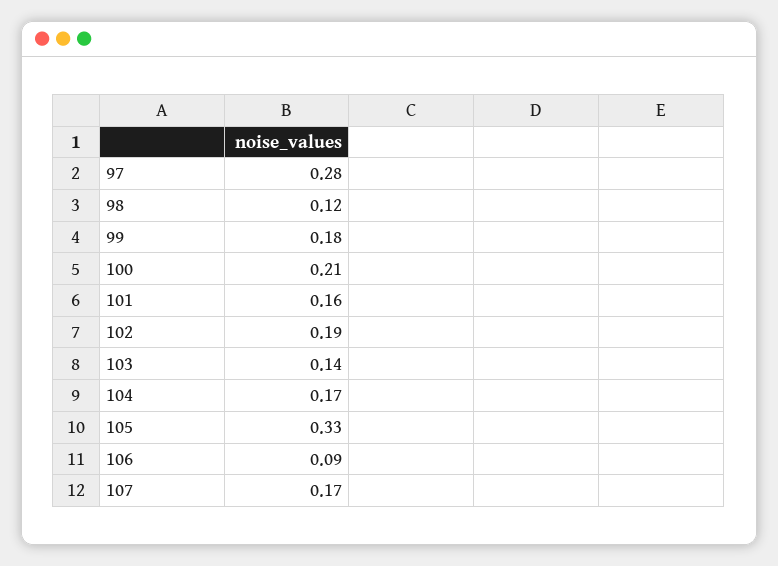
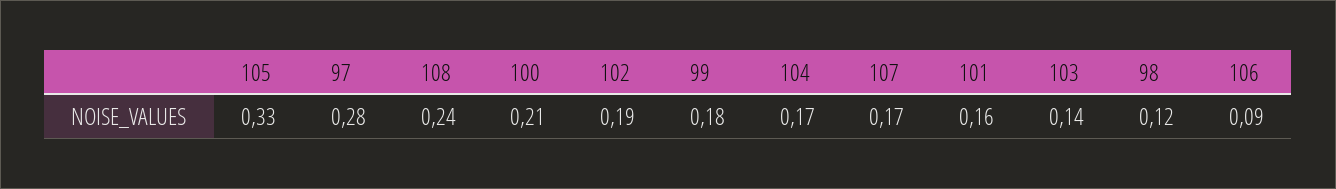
108: none -> 0.24

